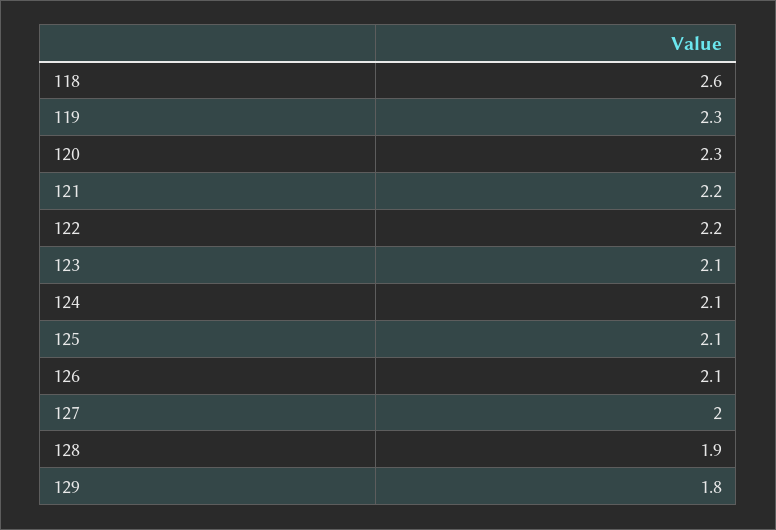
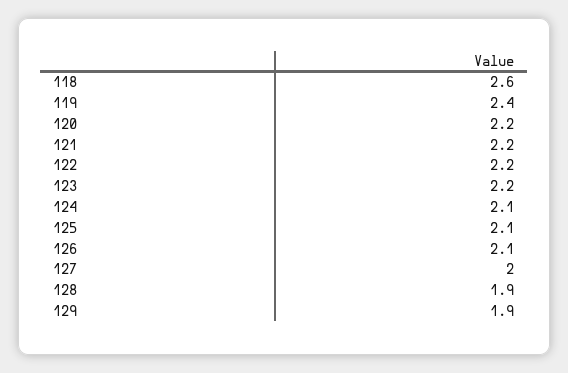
119: 2.3 -> 2.4
120: 2.3 -> 2.2
123: 2.1 -> 2.2
129: 1.8 -> 1.9

